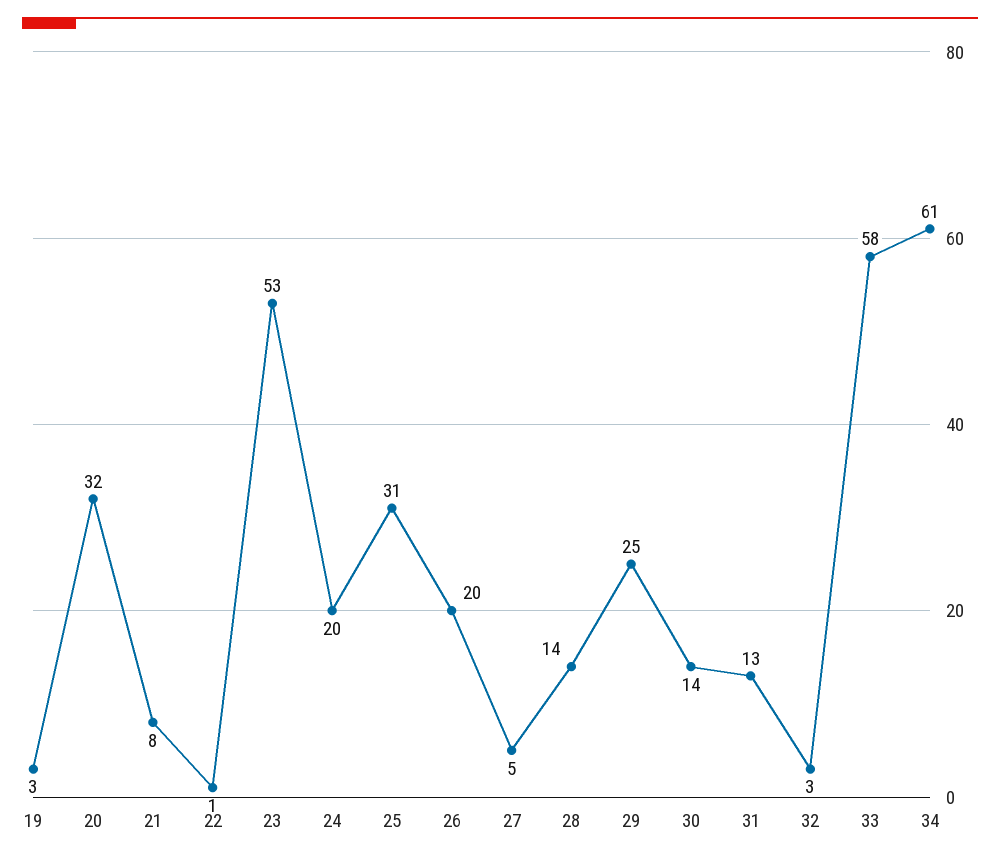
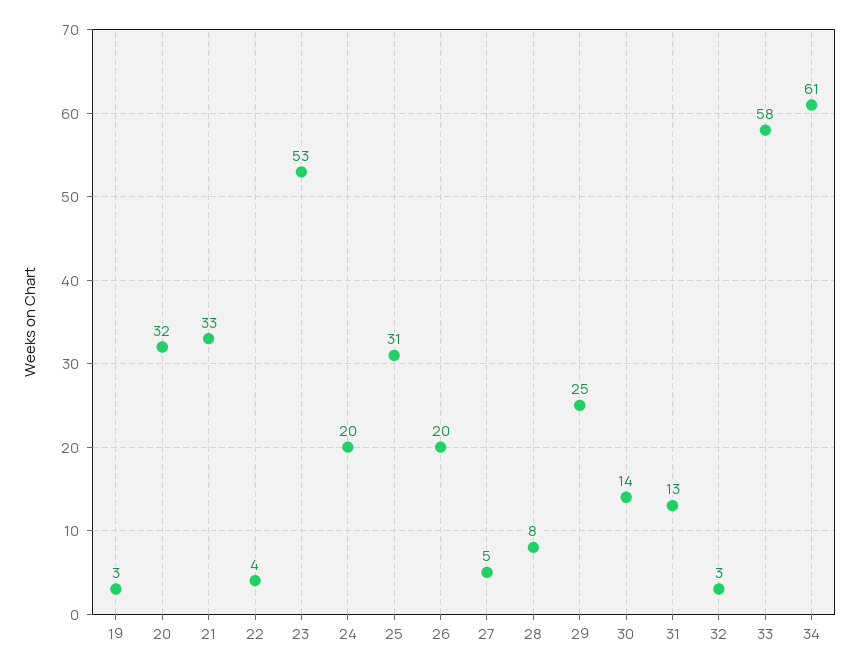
21: 8 -> 33
22: 1 -> 4
28: 14 -> 8

